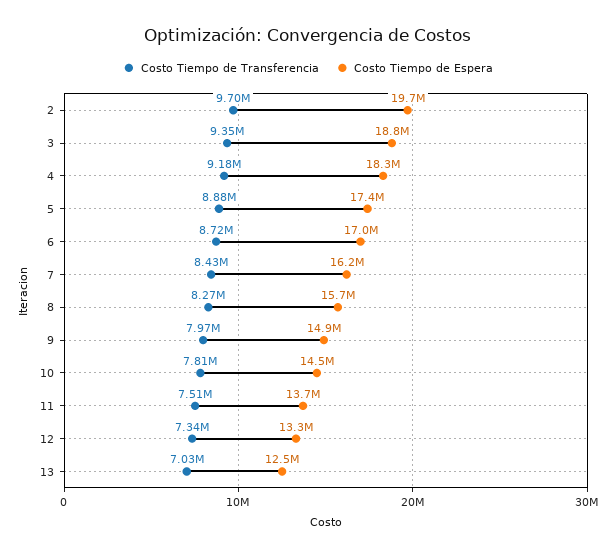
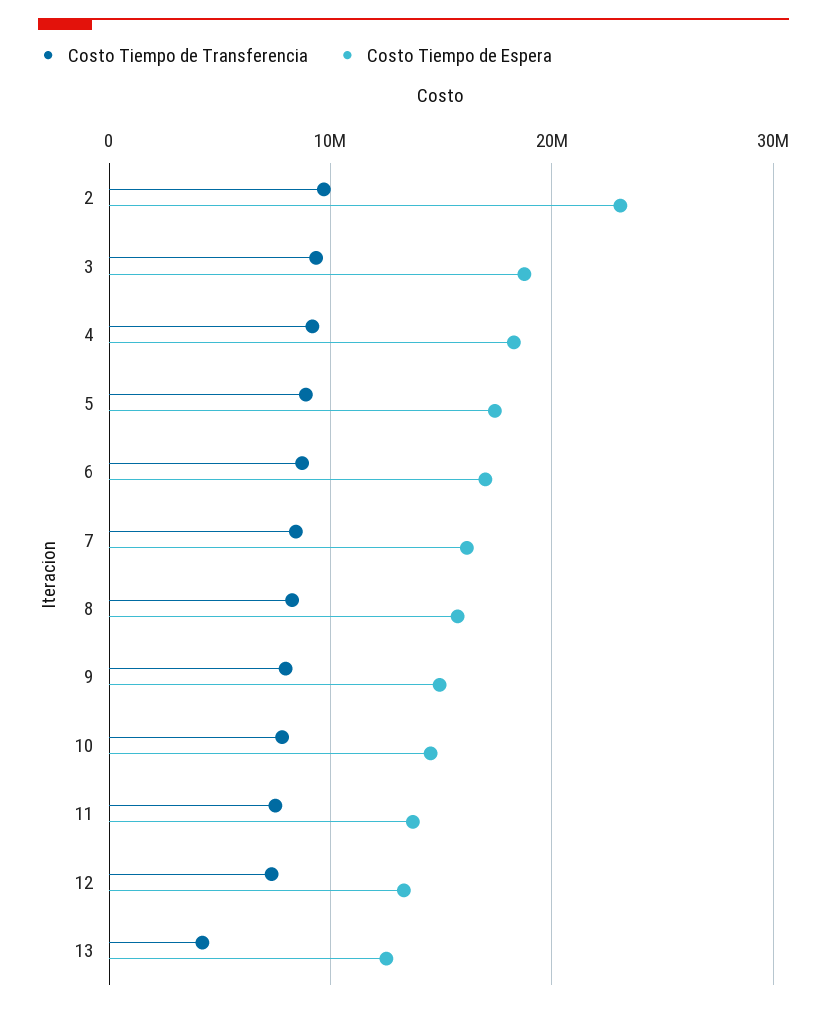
Costo Tiempo de Espera, 2: 19700000 -> 23000000
Costo Tiempo de Transferencia, 13: 7030000 -> 4000000

